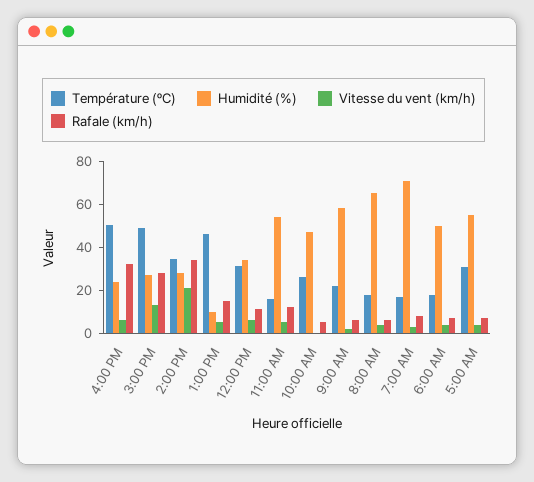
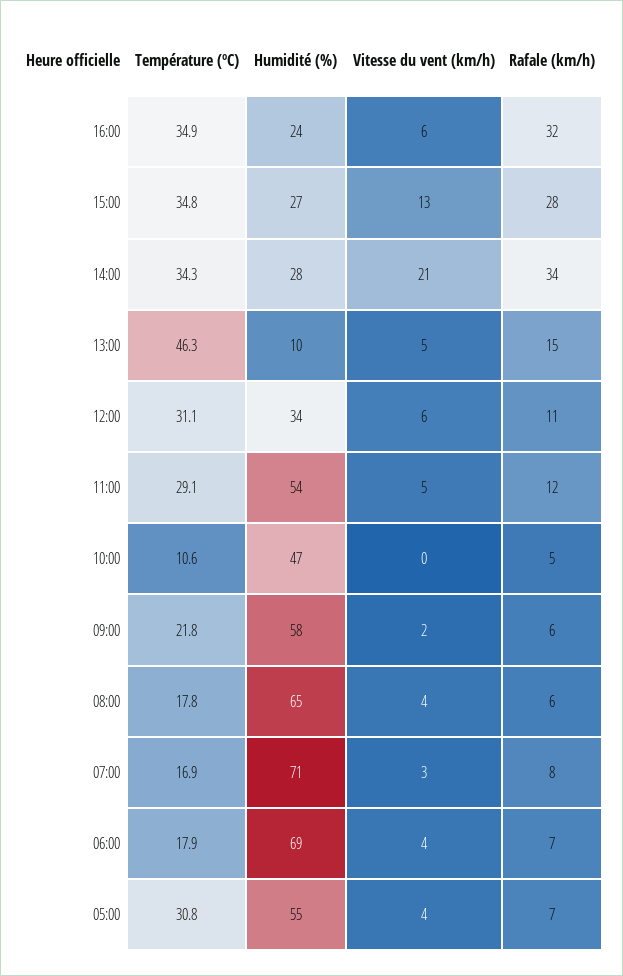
Température (ºC), 4:00 PM: 50 -> 34.9
Température (ºC), 3:00 PM: 50 -> 34.8
Température (ºC), 11:00 AM: 15 -> 29.1
Température (ºC), 10:00 AM: 25 -> 10.6
Humidité (%), 6:00 AM: 50 -> 69

